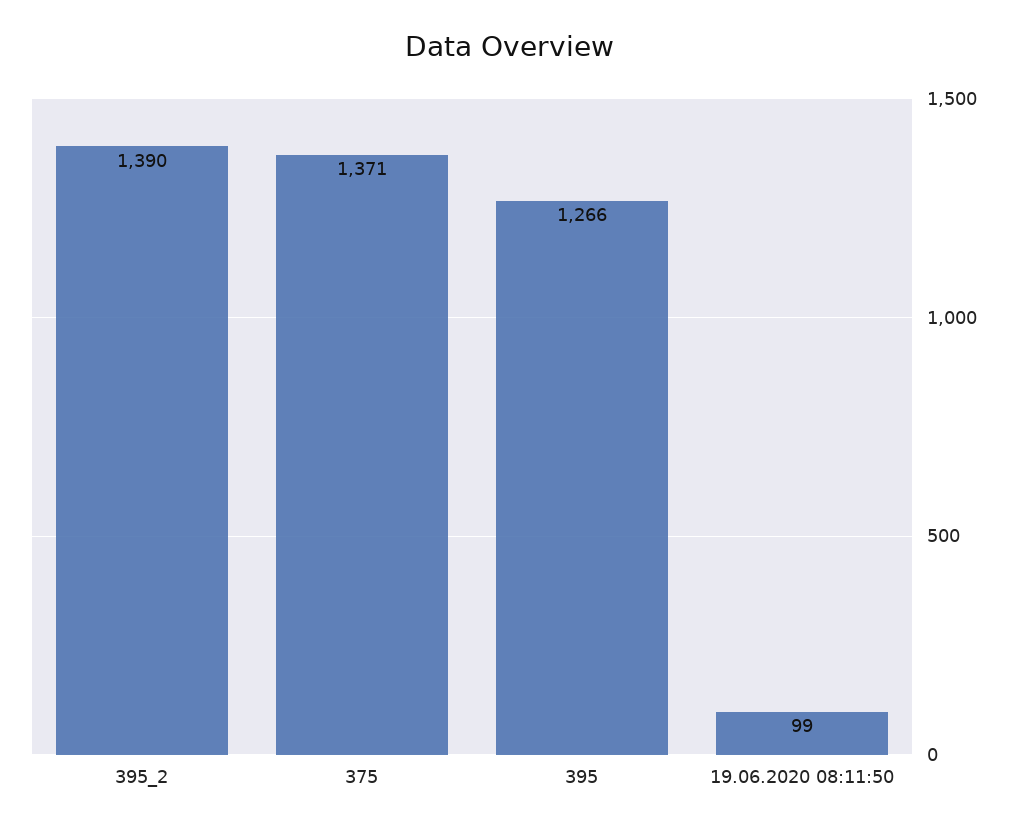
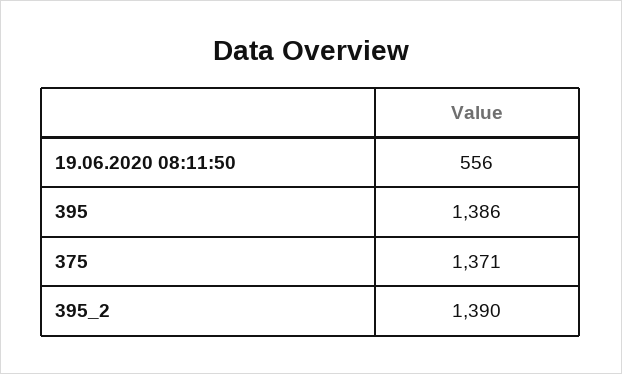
395: 1266 -> 1386
19.06.2020 08:11:50: 99 -> 556

